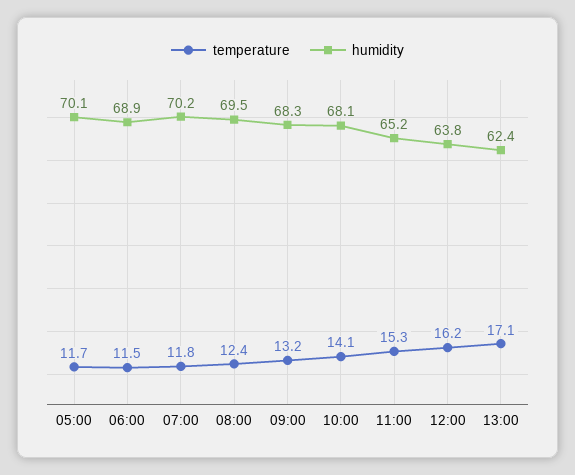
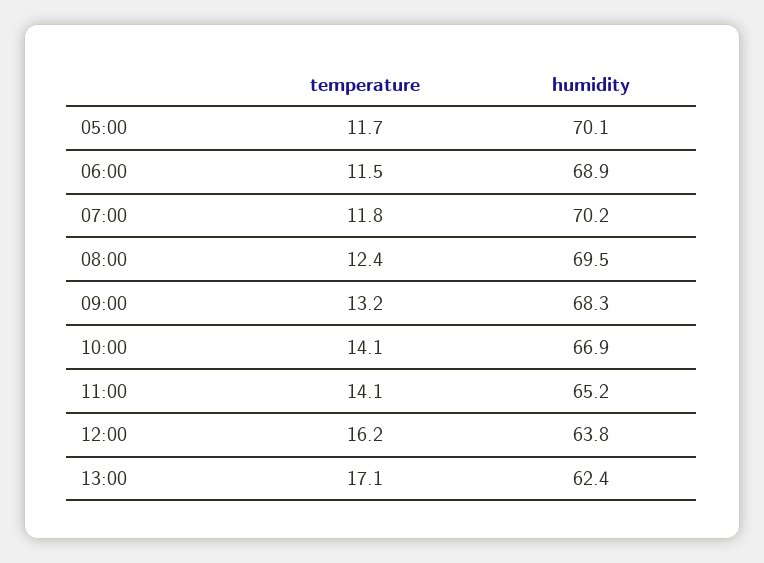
humidity, 10:00: 68.1 -> 66.9
temperature, 11:00: 15.3 -> 14.1

